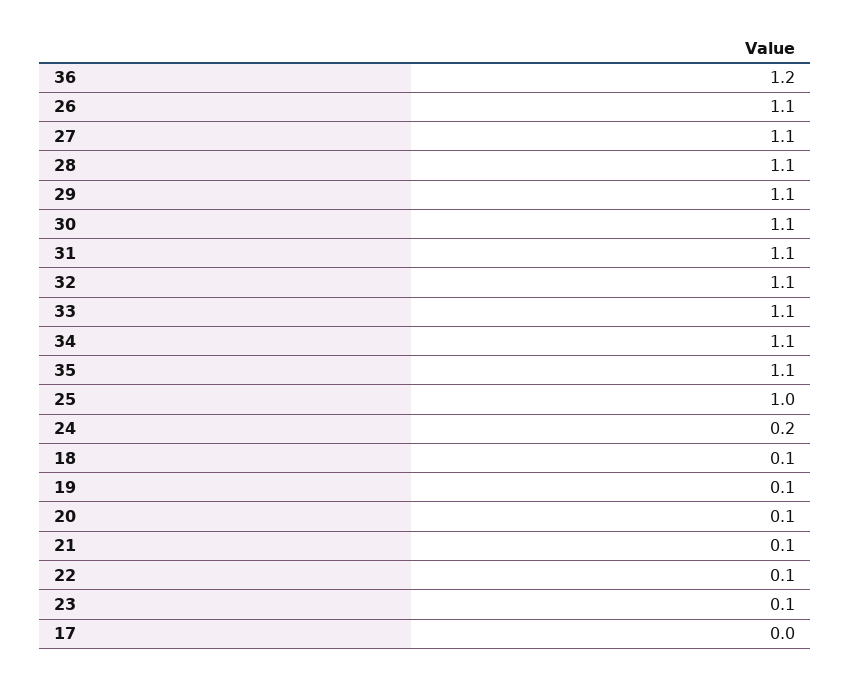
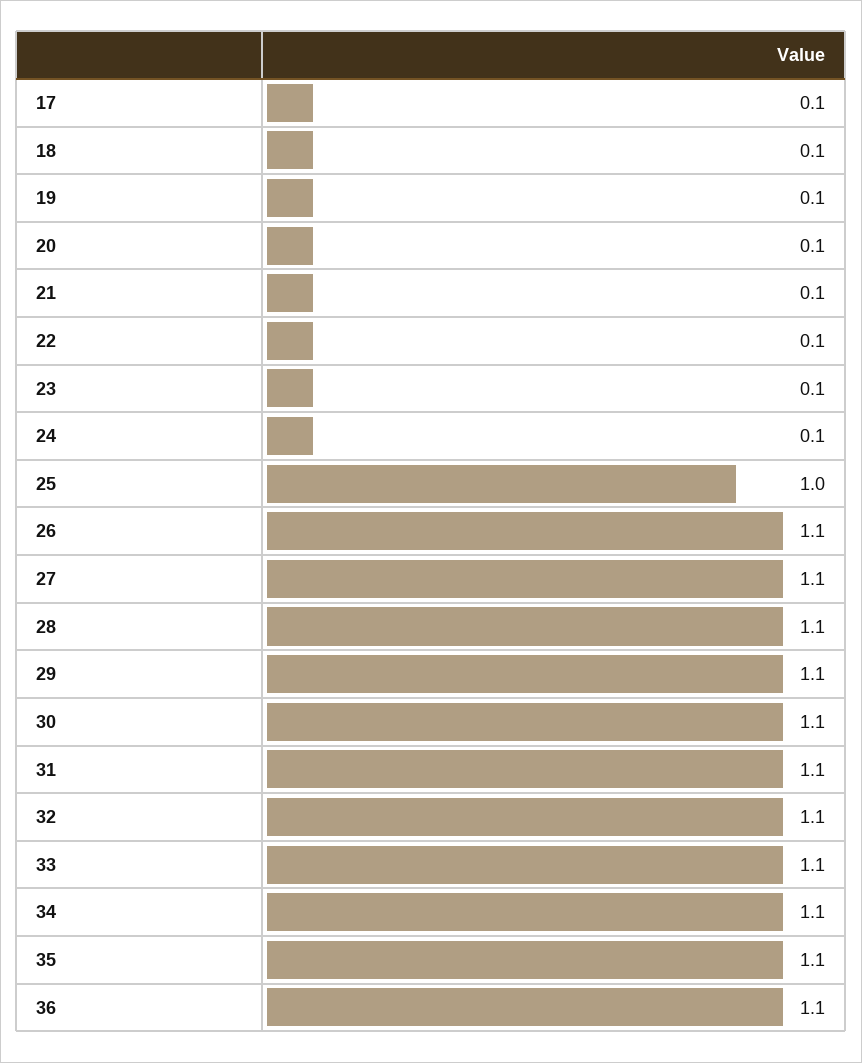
36: 1.2 -> 1.1
24: 0.2 -> 0.1
17: 0 -> 0.1

